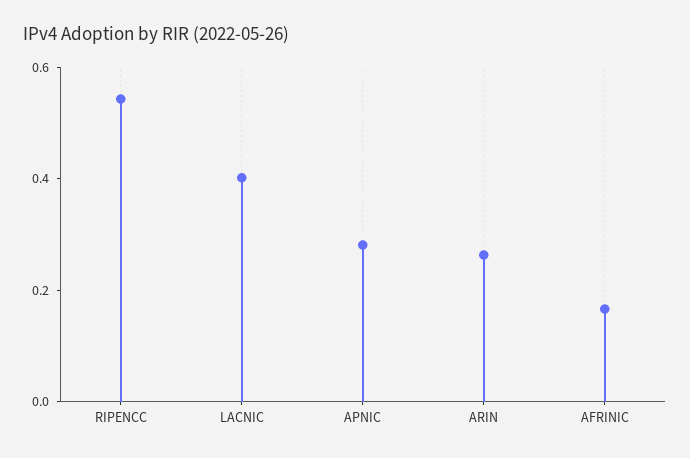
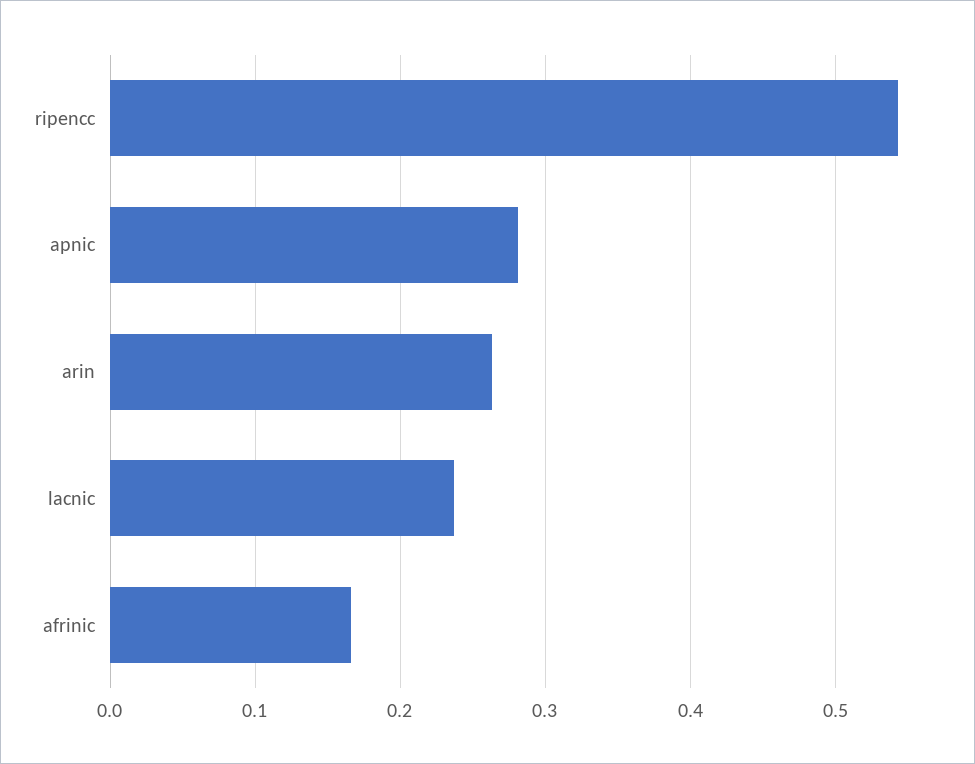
LACNIC: 0.4 -> 0.24

